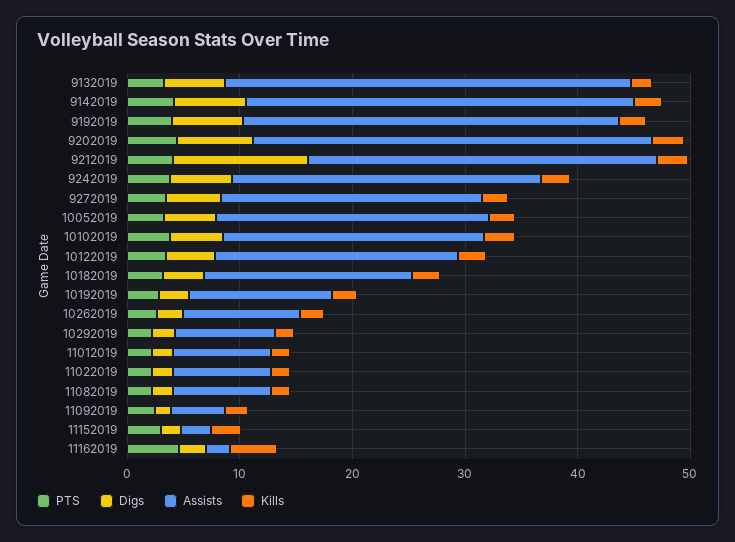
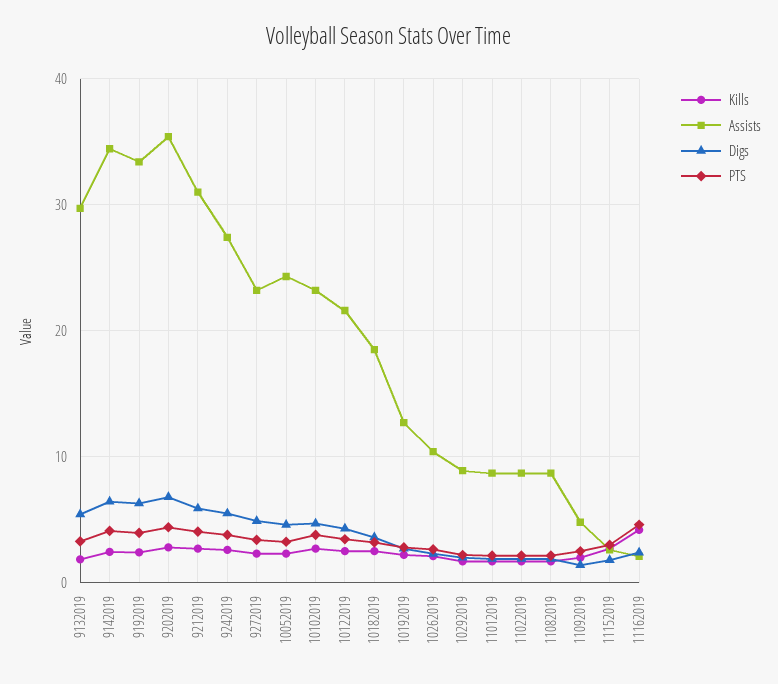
Assists, 9132019: 36 -> 30
Digs, 9212019: 12 -> 6

